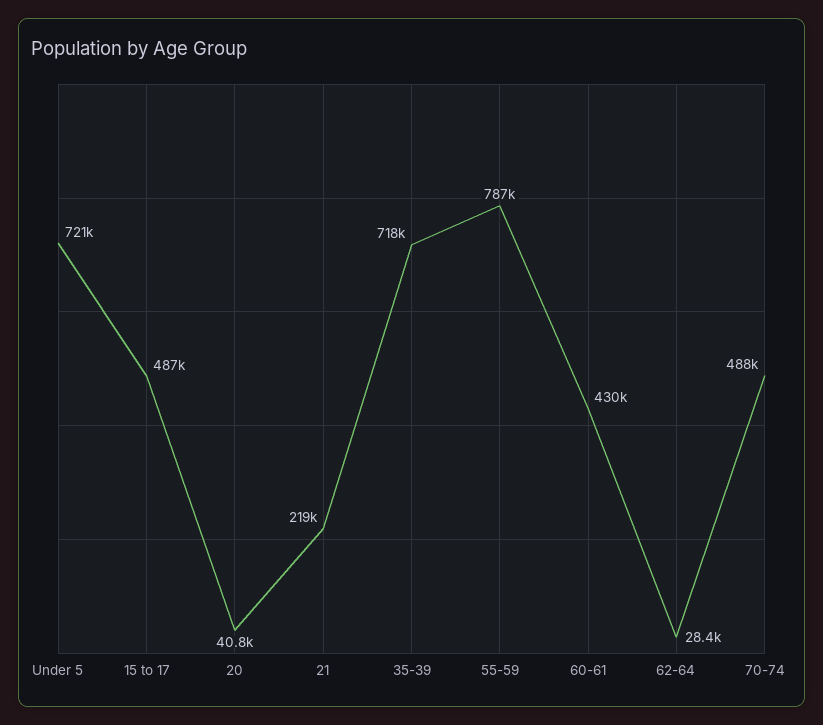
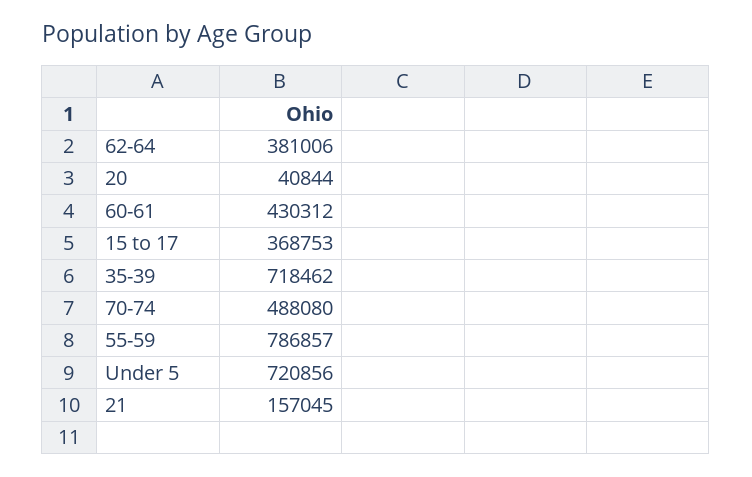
15 to 17: 487000 -> 368753
21: 219000 -> 157045
62-64: 28400 -> 381006

